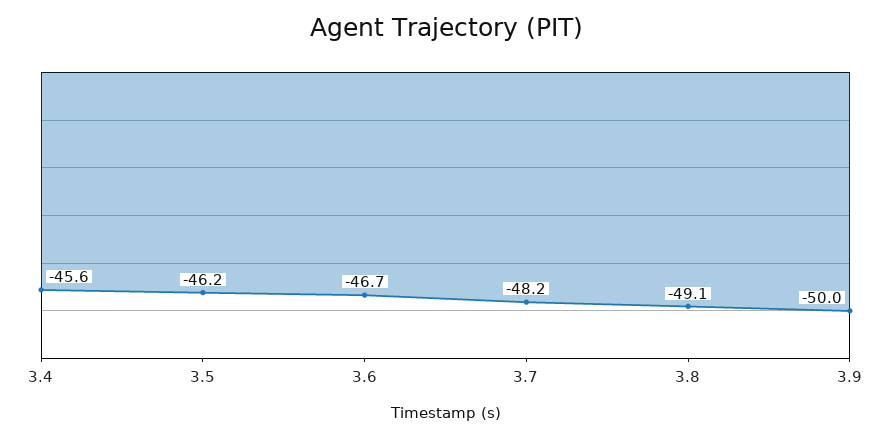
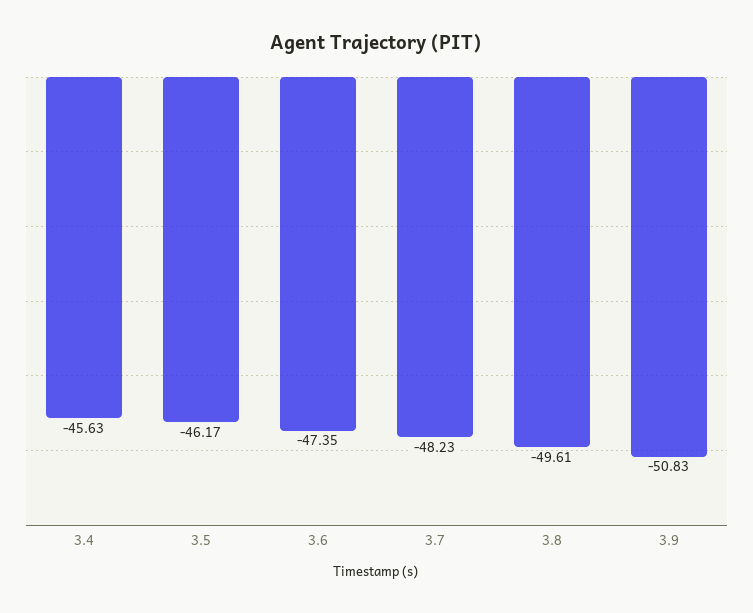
3.6: -46.7 -> -47.35
3.8: -49.1 -> -49.61
3.9: -50 -> -50.83

